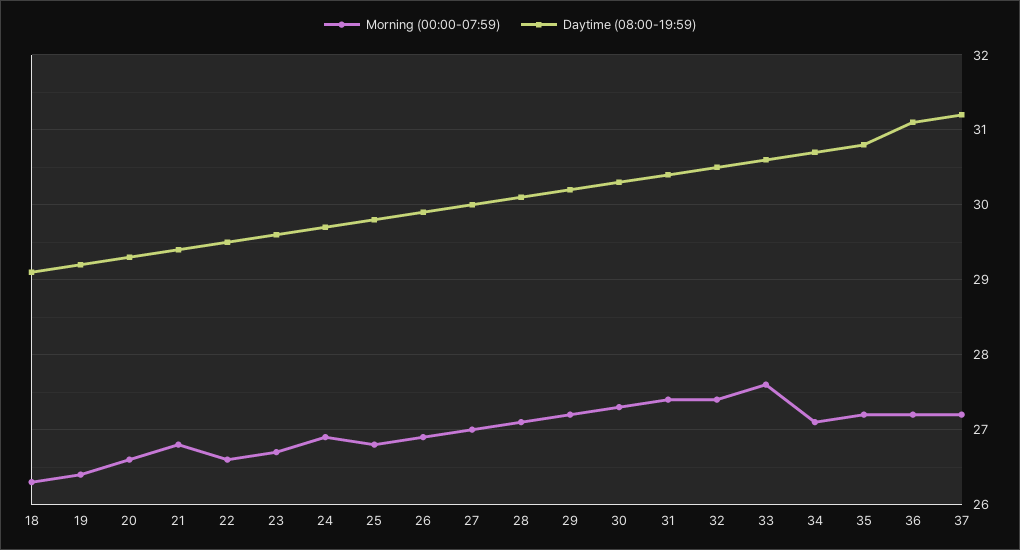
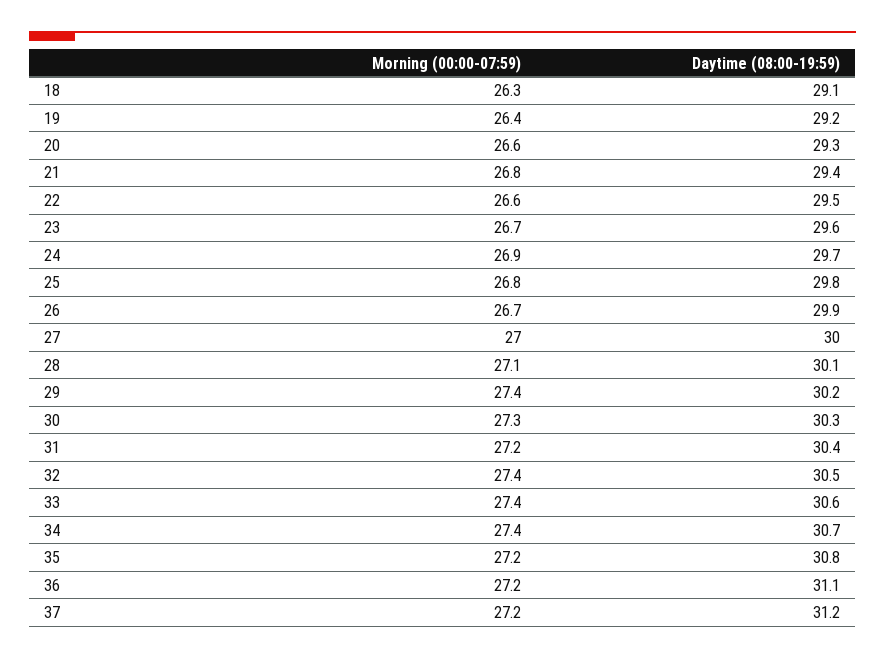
Morning (00:00-07:59), 26: 26.9 -> 26.7
Morning (00:00-07:59), 29: 27.2 -> 27.4
Morning (00:00-07:59), 31: 27.4 -> 27.2
Morning (00:00-07:59), 33: 27.6 -> 27.4
Morning (00:00-07:59), 34: 27.1 -> 27.4

